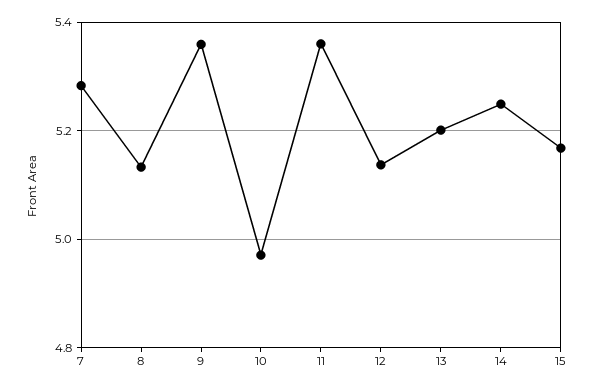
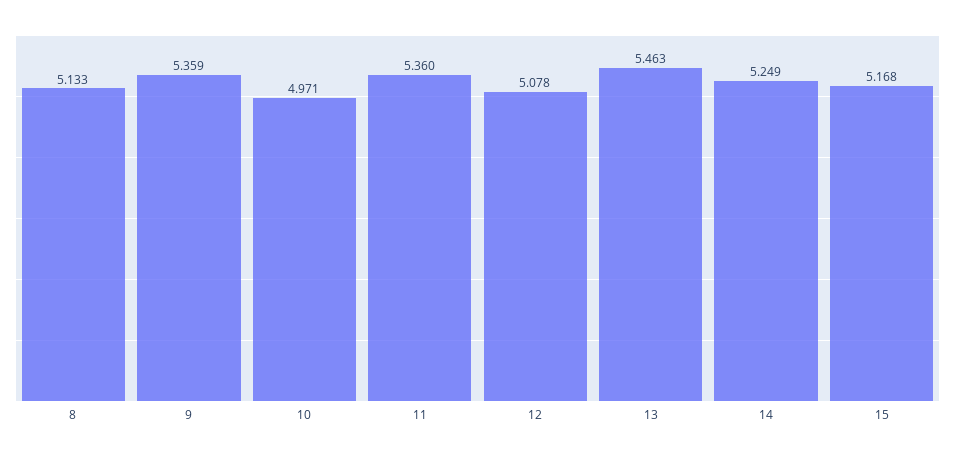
7: 5.28 -> none
12: 5.14 -> 5.078
13: 5.2 -> 5.463

